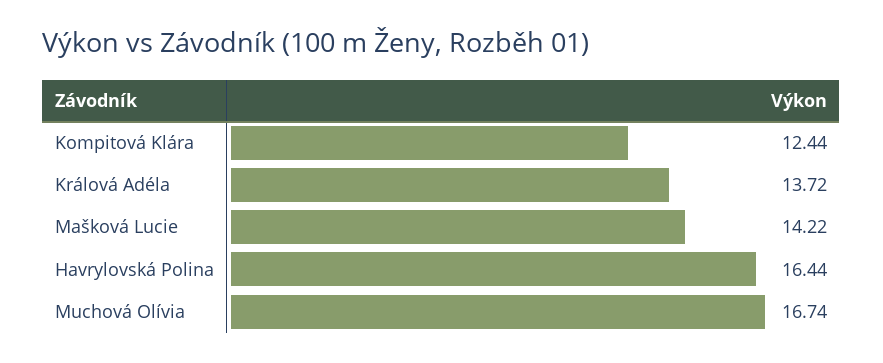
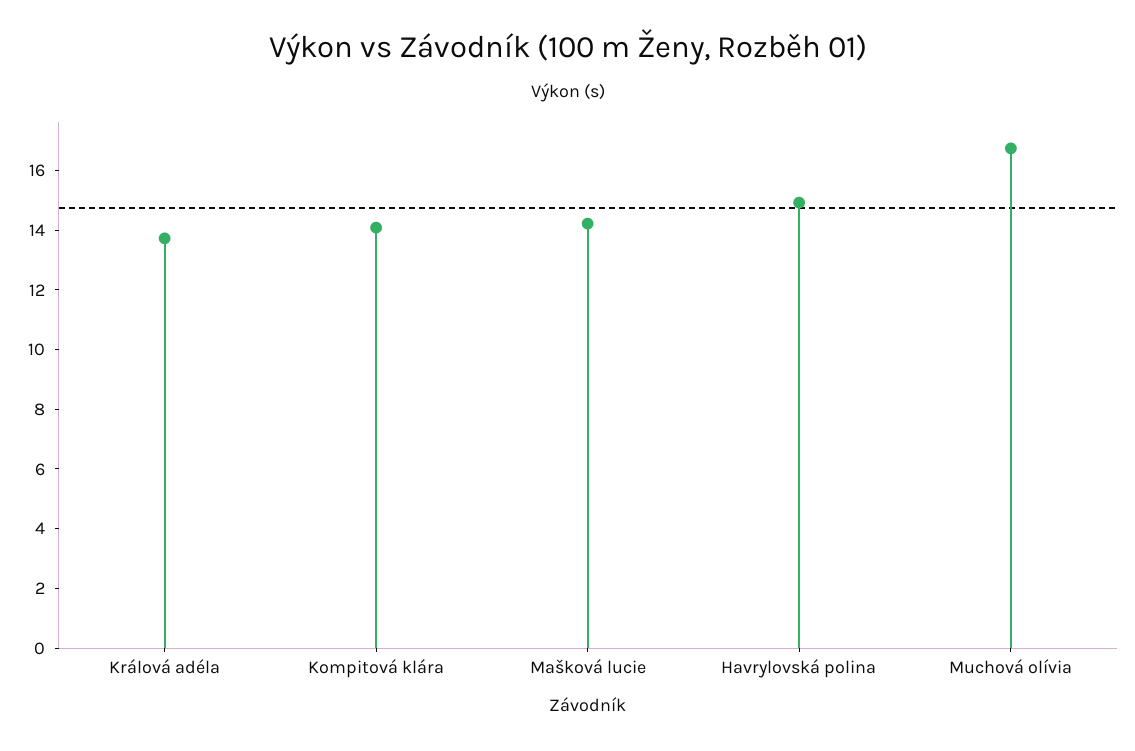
Kompitová Klára: 12.44 -> 14
Havrylovská Polina: 16.44 -> 15

